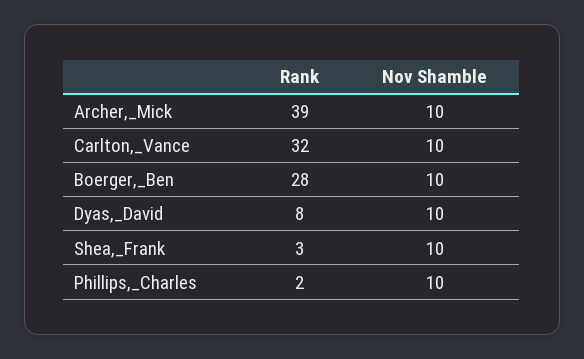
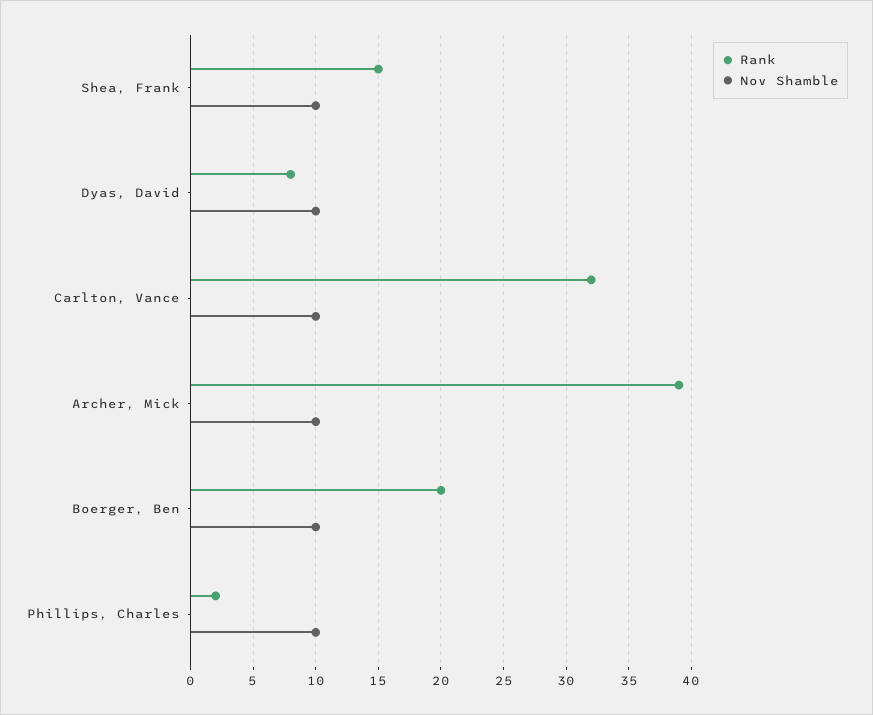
Rank, Boerger,_Ben: 28 -> 20
Rank, Shea,_Frank: 3 -> 15

